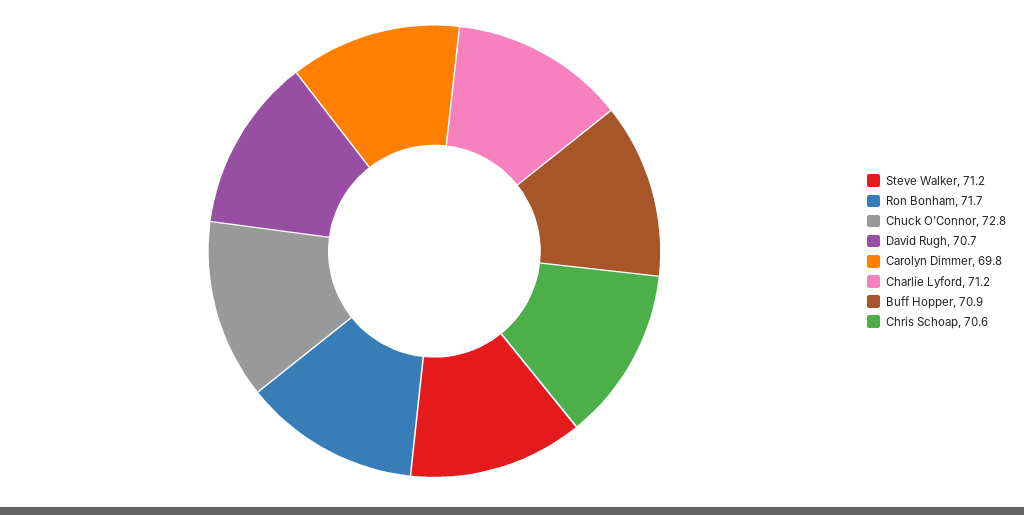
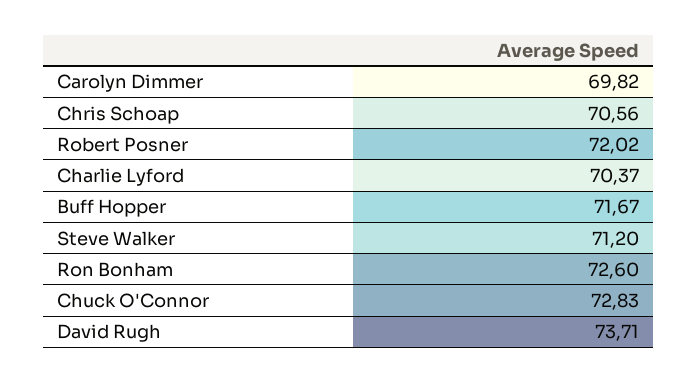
Ron Bonham: 71.7 -> 72.6
David Rugh: 70.7 -> 73.71
Charlie Lyford: 71.2 -> 70.37
Buff Hopper: 70.9 -> 71.67
Robert Posner: none -> 72.02

